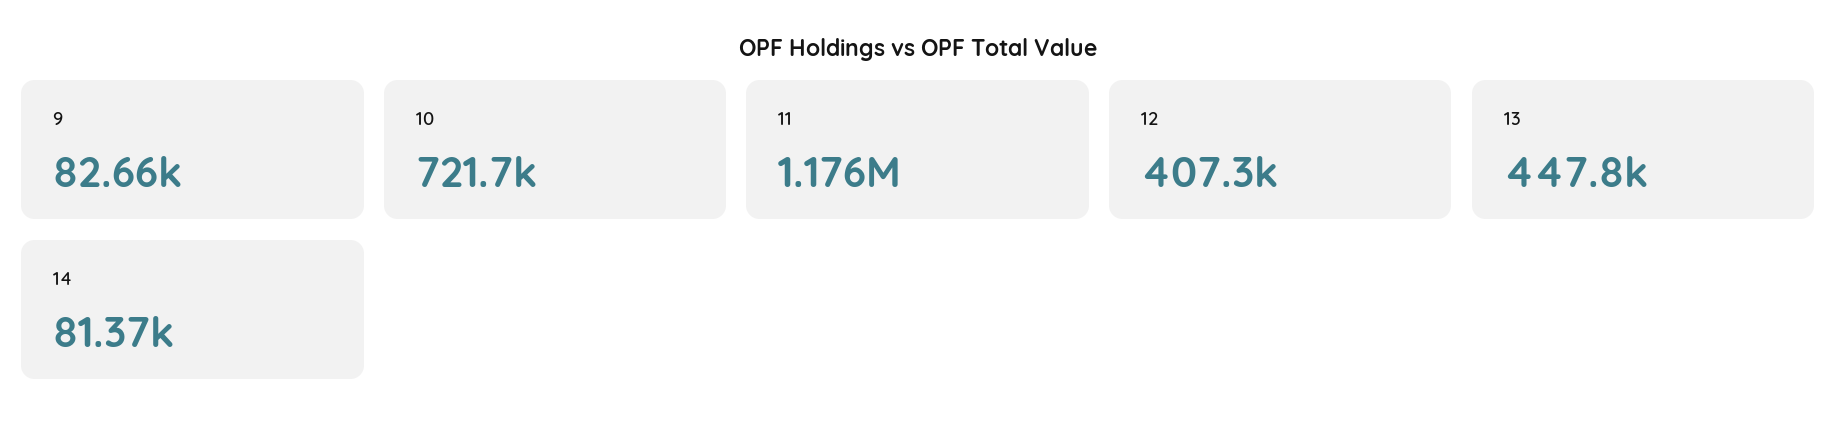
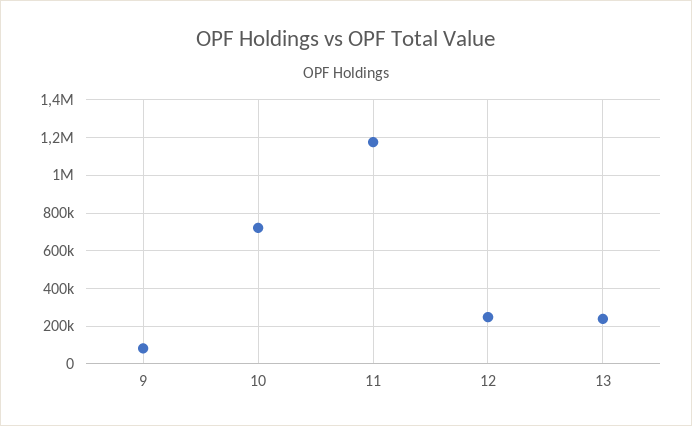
12: 407300 -> 250000
13: 447800 -> 250000
14: 81370 -> none

